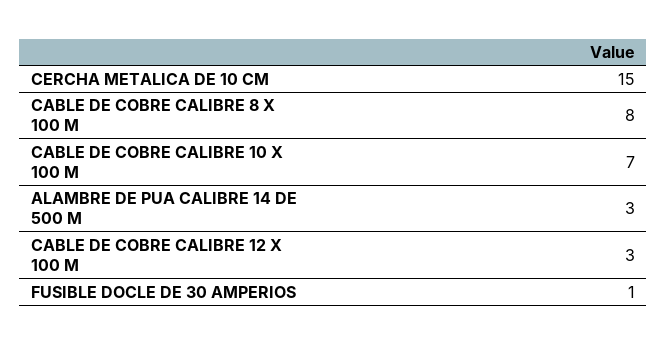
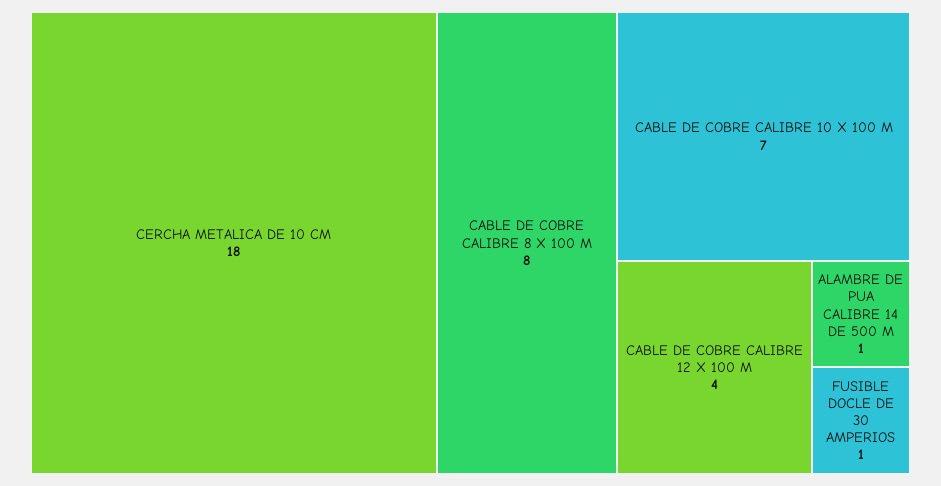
CERCHA METALICA DE 10 CM: 15 -> 18
ALAMBRE DE PUA CALIBRE 14 DE 500 M: 3 -> 1
CABLE DE COBRE CALIBRE 12 X 100 M: 3 -> 4

